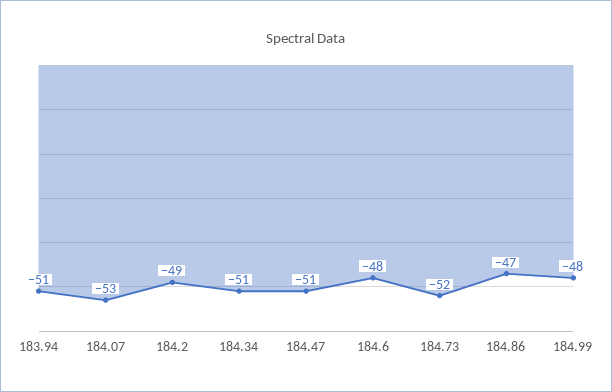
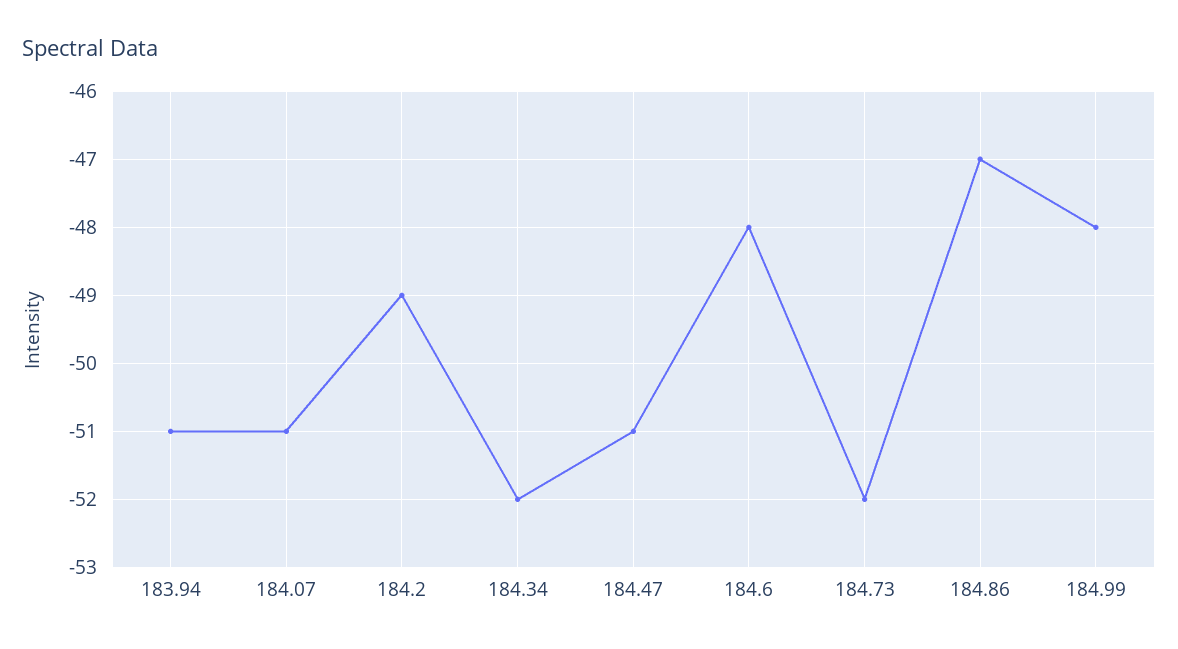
184.07: -53 -> -51
184.34: -51 -> -52

